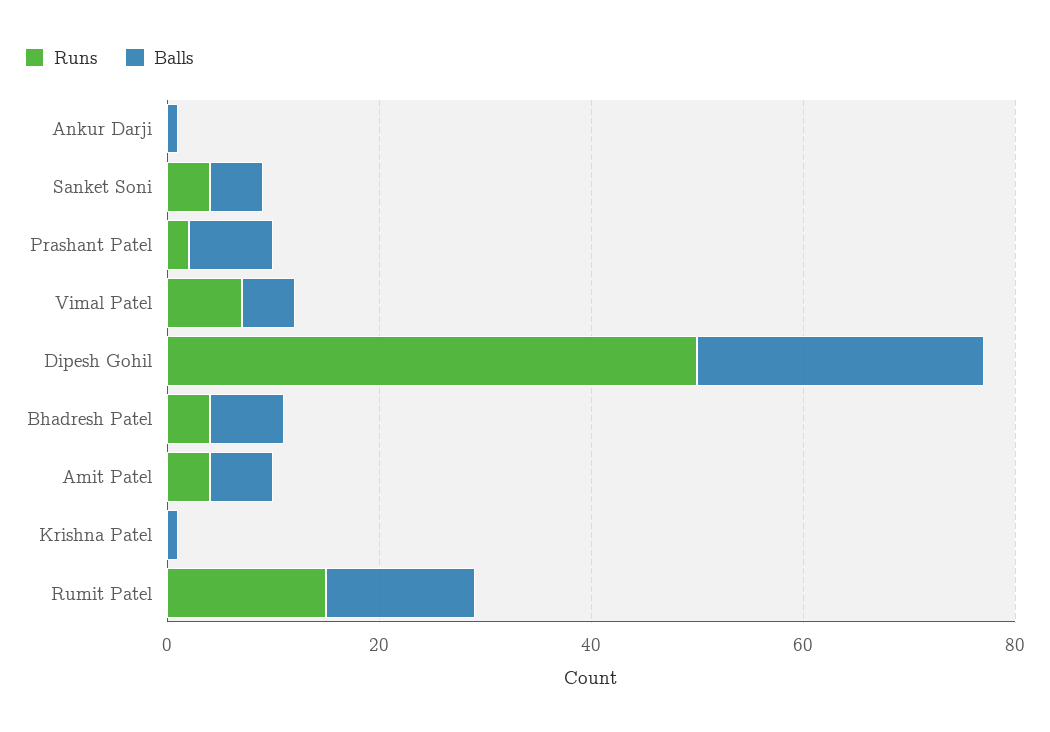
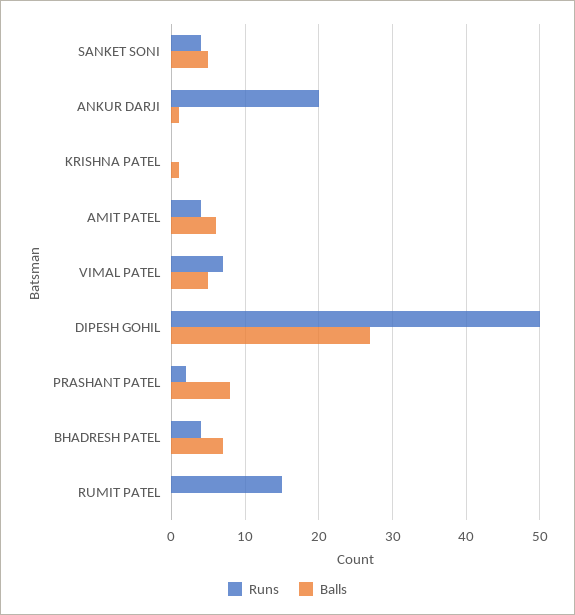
Runs, Ankur Darji: 0 -> 20
Balls, Rumit Patel: 15 -> 0

